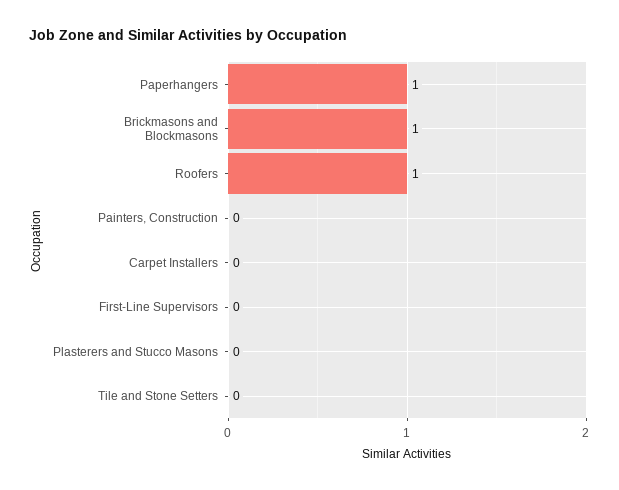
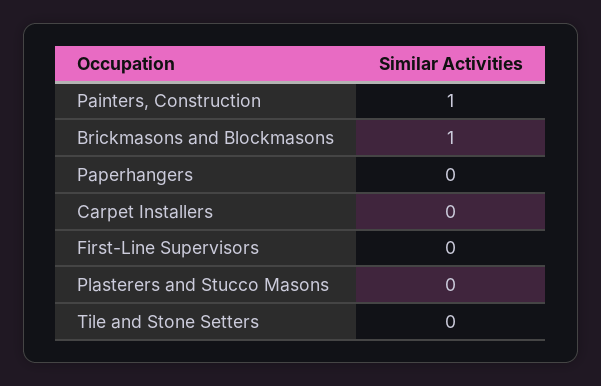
Paperhangers: 1 -> 0
Roofers: 1 -> none
Painters, Construction: 0 -> 1

